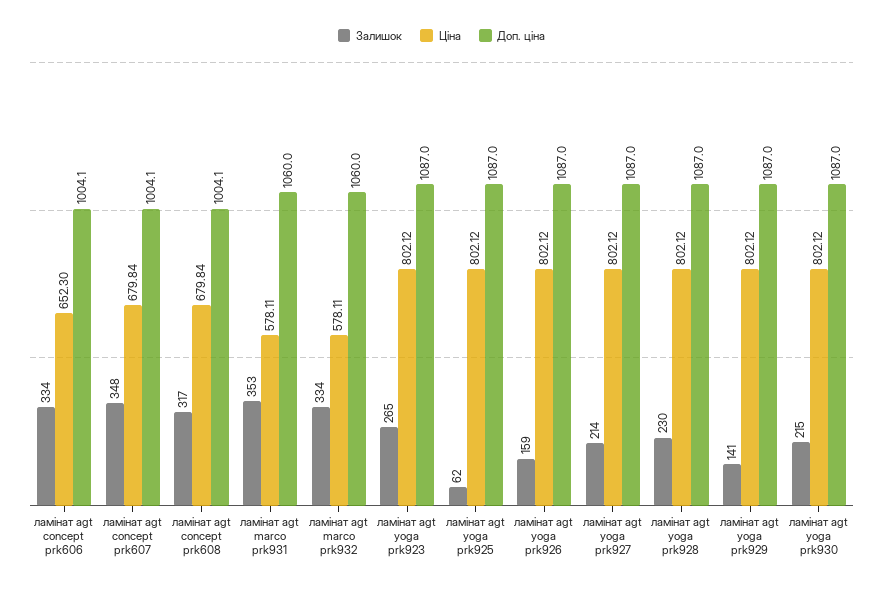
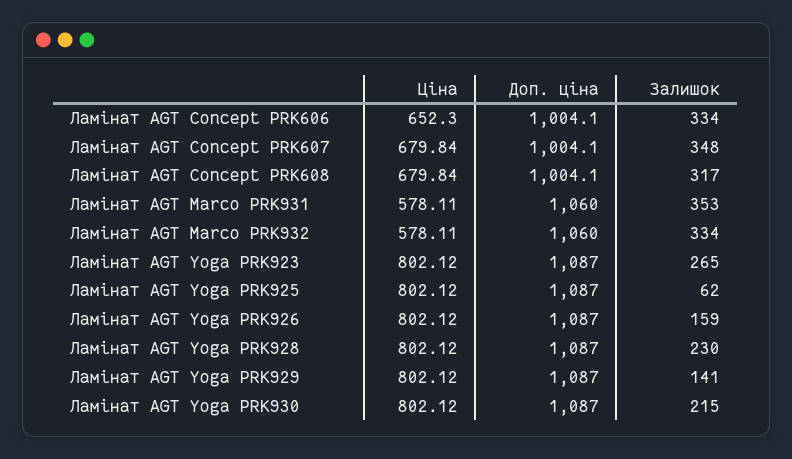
Залишок, ламінат agt yoga prk927: 214 -> none
Ціна, ламінат agt yoga prk927: 802.12 -> none
Доп. ціна, ламінат agt yoga prk927: 1087 -> none

